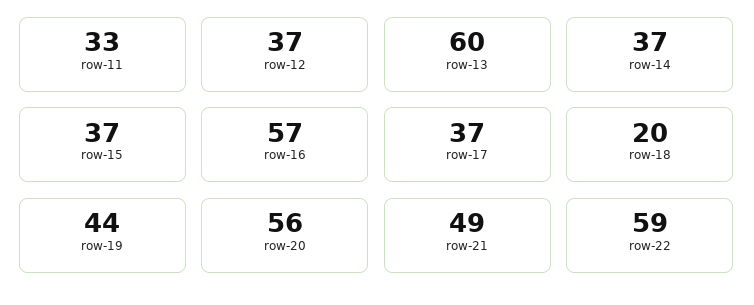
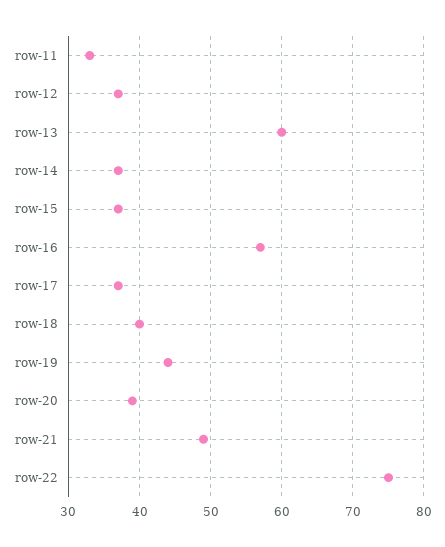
row-18: 20 -> 40
row-20: 56 -> 39
row-22: 59 -> 75

